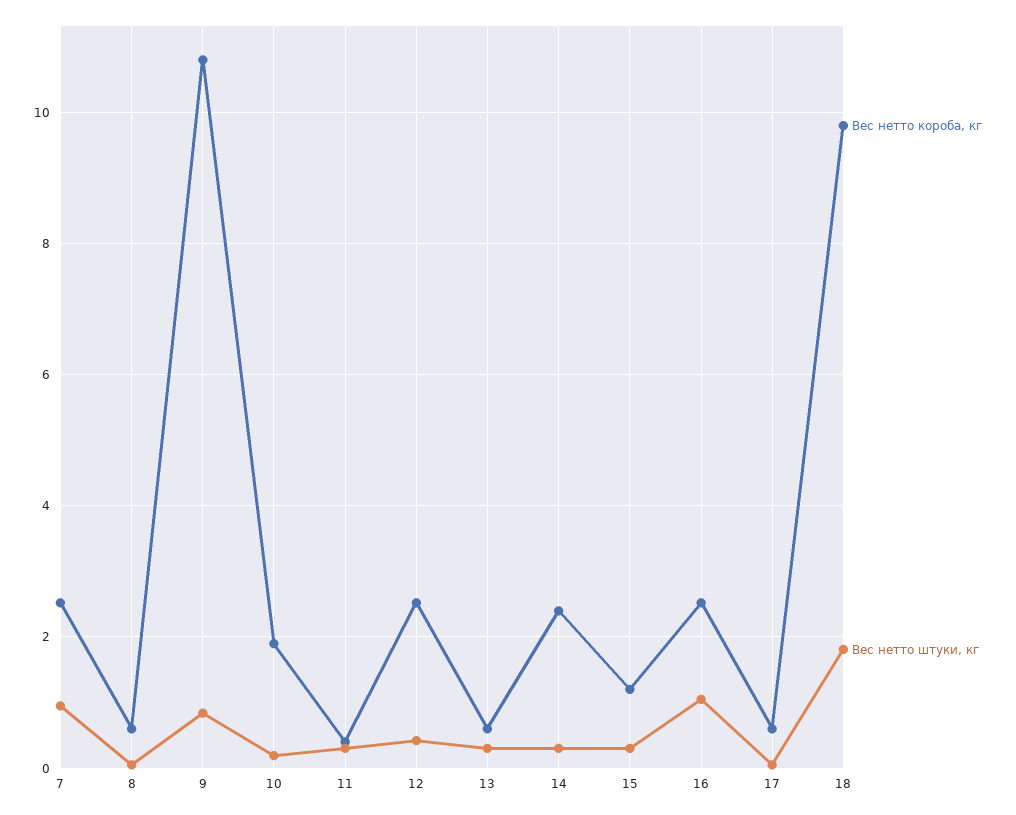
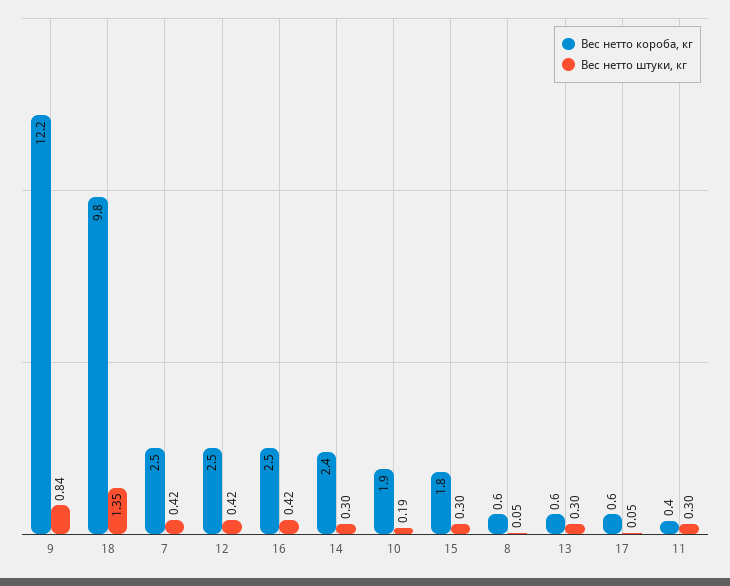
Вес нетто штуки, кг, 7: 1 -> 0.42
Вес нетто короба, кг, 9: 10.8 -> 12.2
Вес нетто короба, кг, 15: 1.2 -> 1.8
Вес нетто штуки, кг, 16: 1 -> 0.42
Вес нетто штуки, кг, 18: 1.8 -> 1.35

